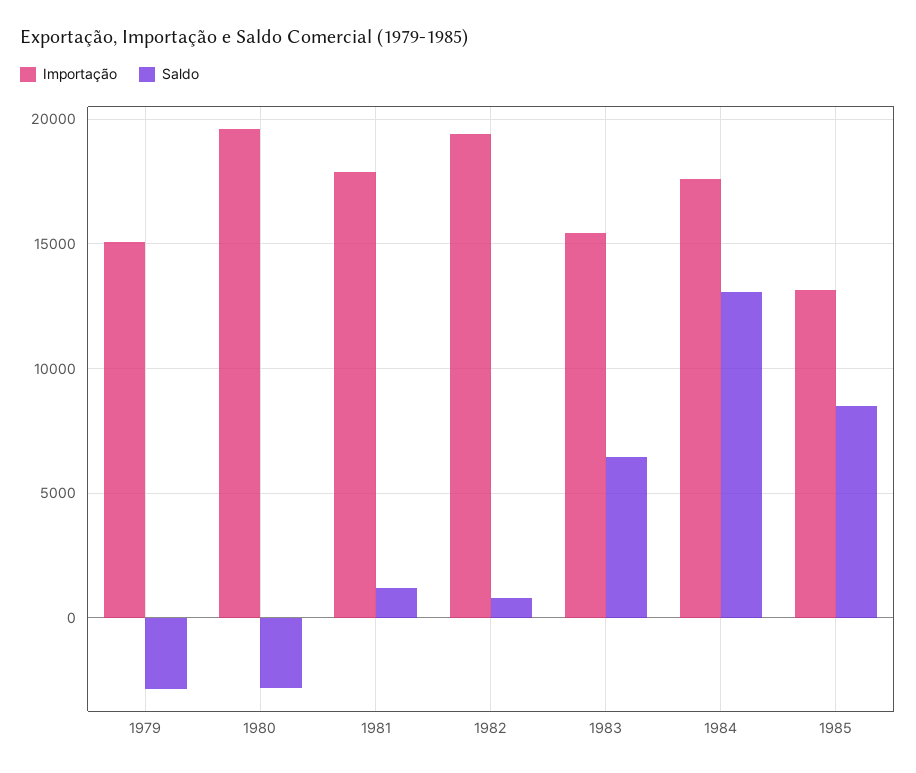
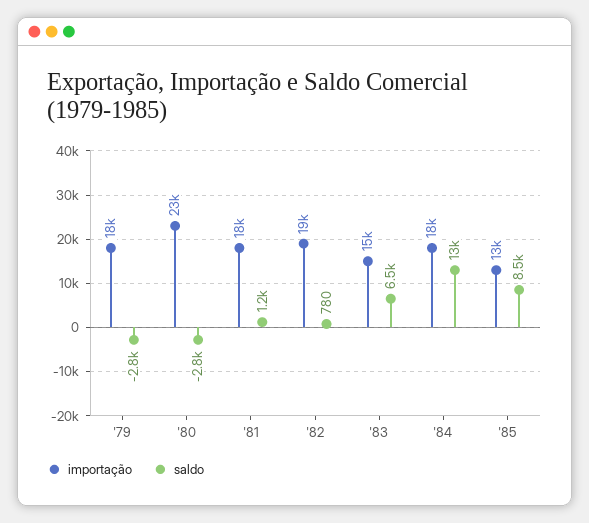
Importação, 1979: 15000 -> 18000
Importação, 1980: 19500 -> 23000

